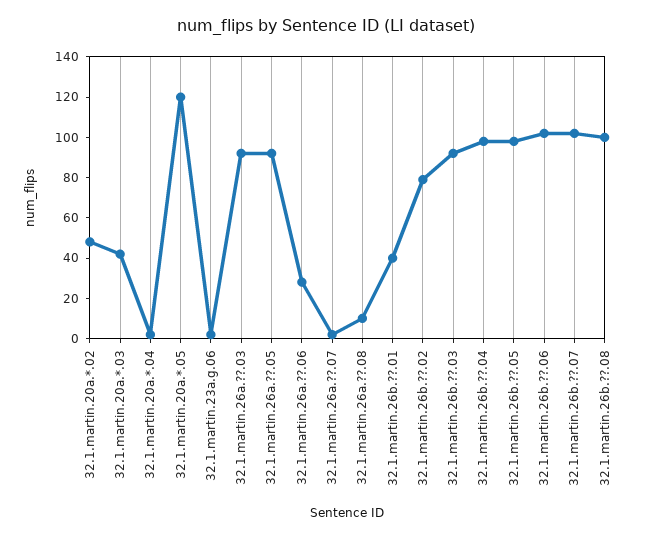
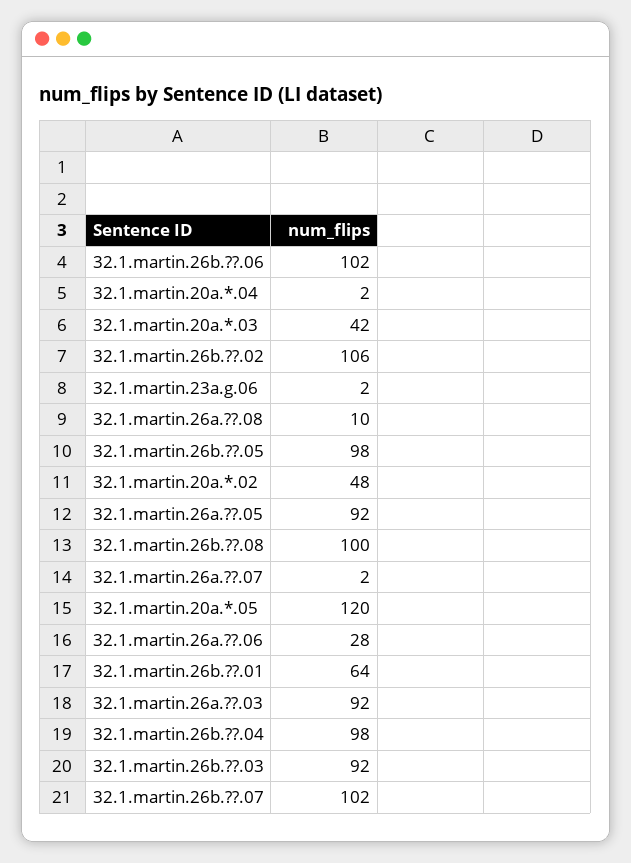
32.1.martin.26b.??.01: 40 -> 64
32.1.martin.26b.??.02: 80 -> 106

